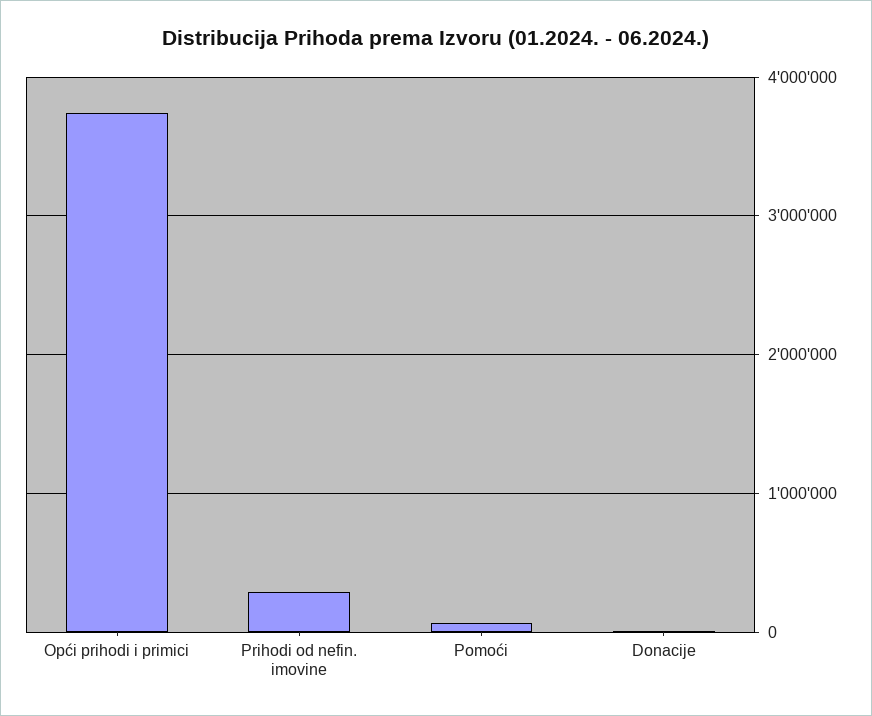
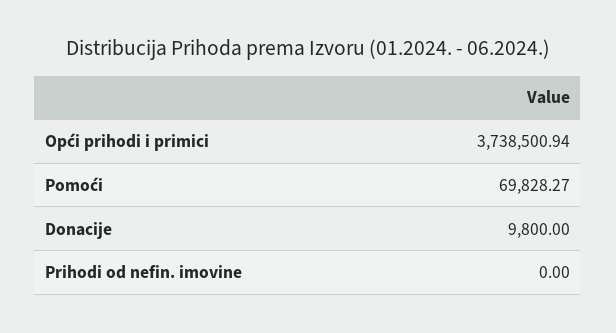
Prihodi od nefin. imovine: 300000 -> 0

